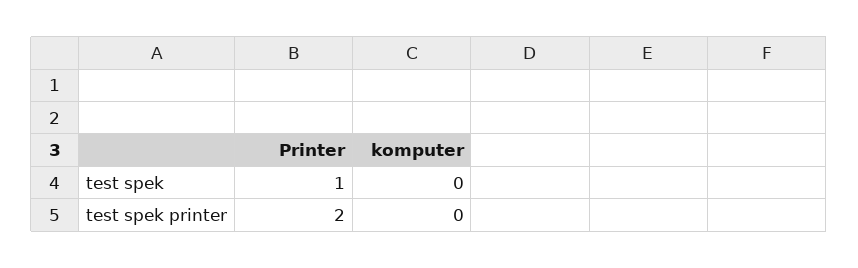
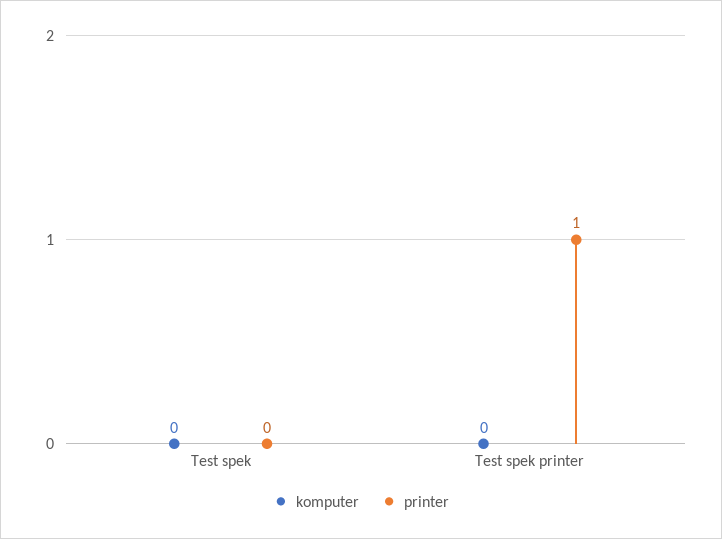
Printer, test spek: 1 -> 0
Printer, test spek printer: 2 -> 1

